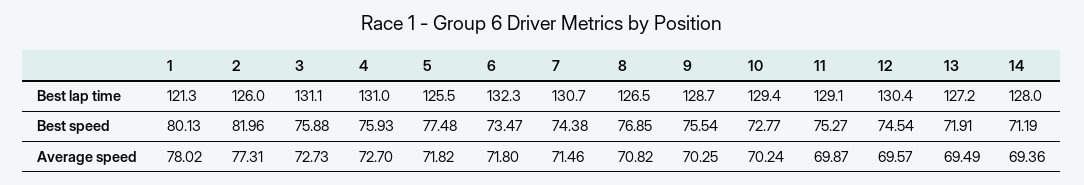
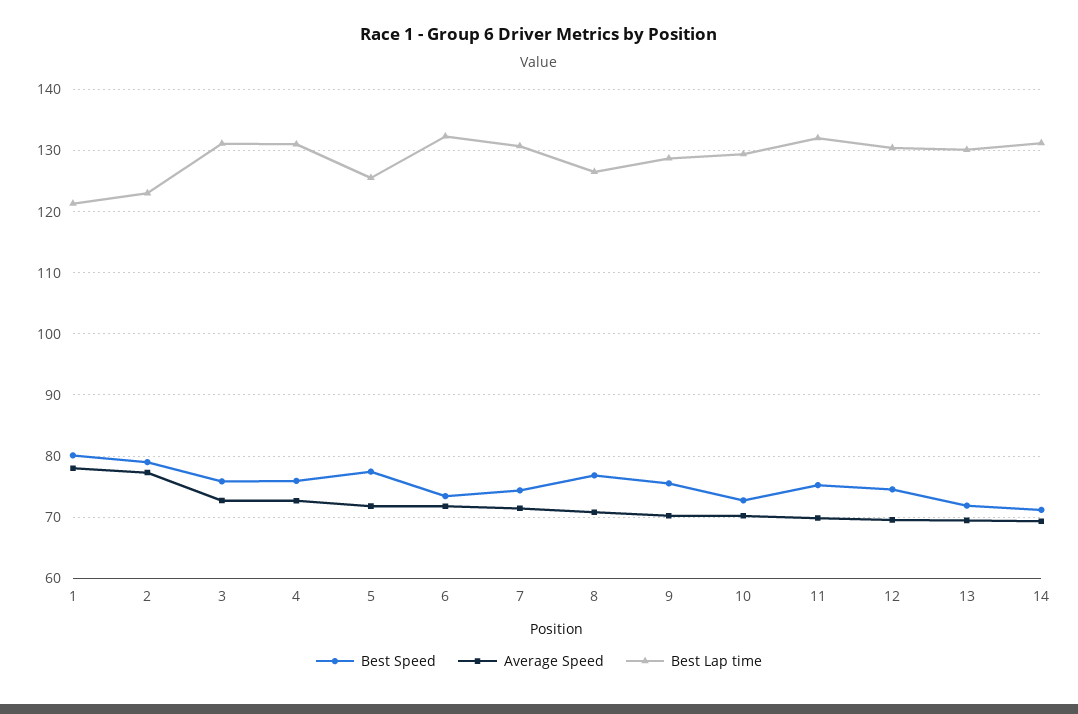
Best lap time, 2: 126 -> 123
Best lap time, 11: 129.1 -> 132
Best lap time, 13: 127.2 -> 130
Best lap time, 14: 128 -> 131
Best speed, 2: 81.96 -> 79

